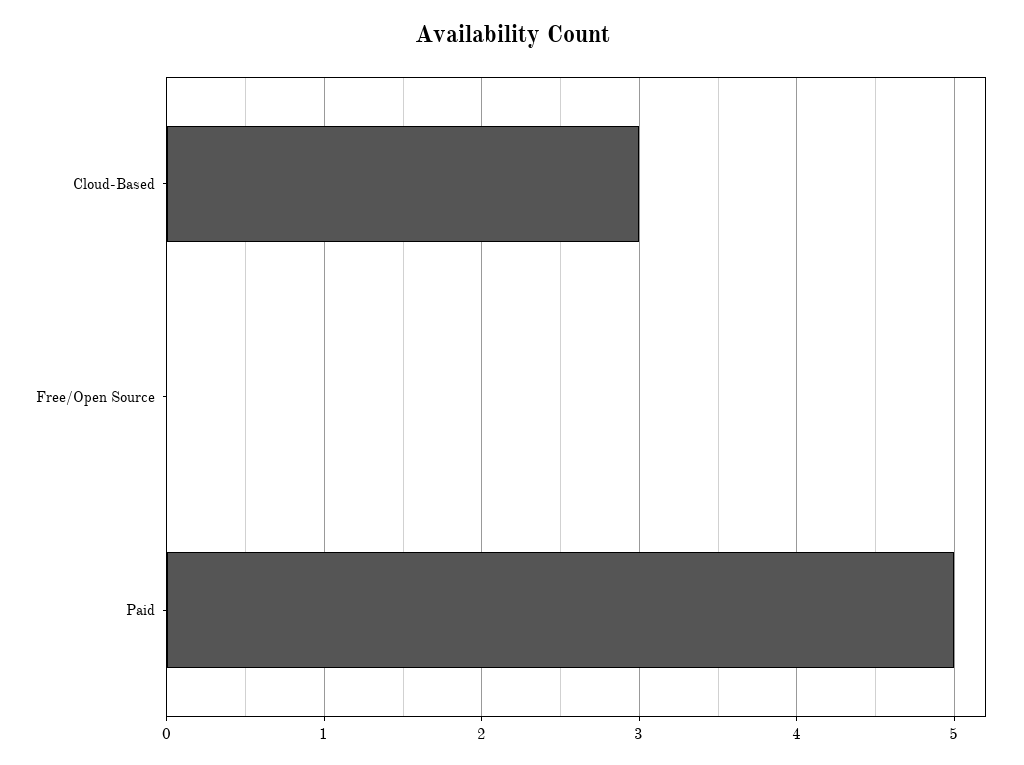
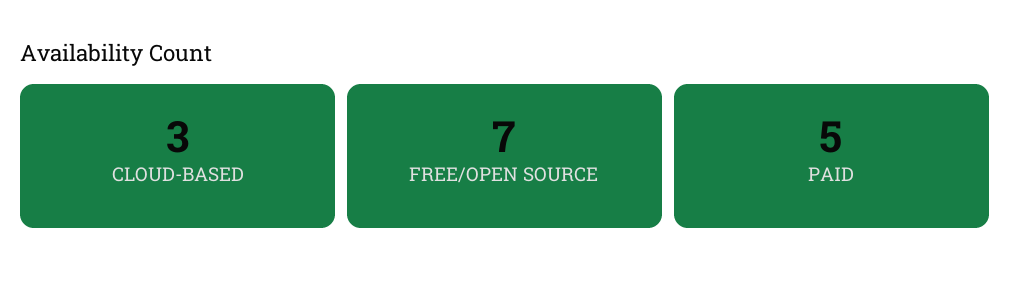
Free/Open Source: 0 -> 7

